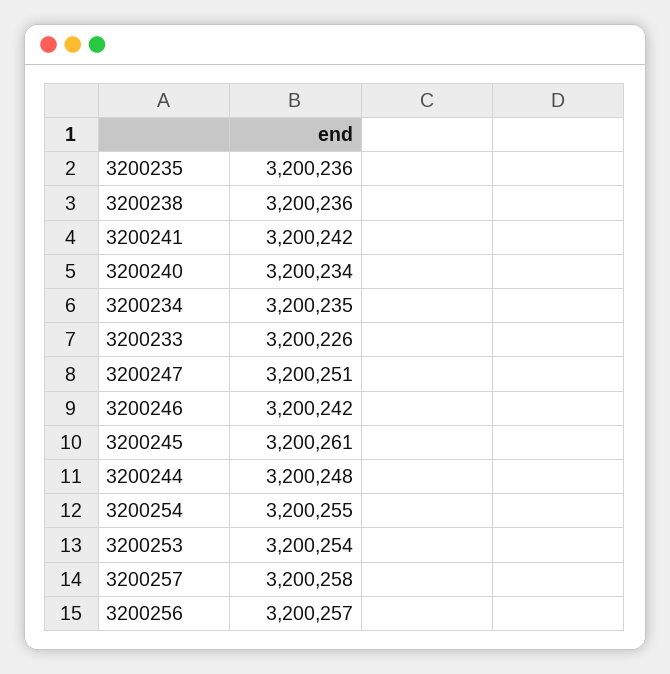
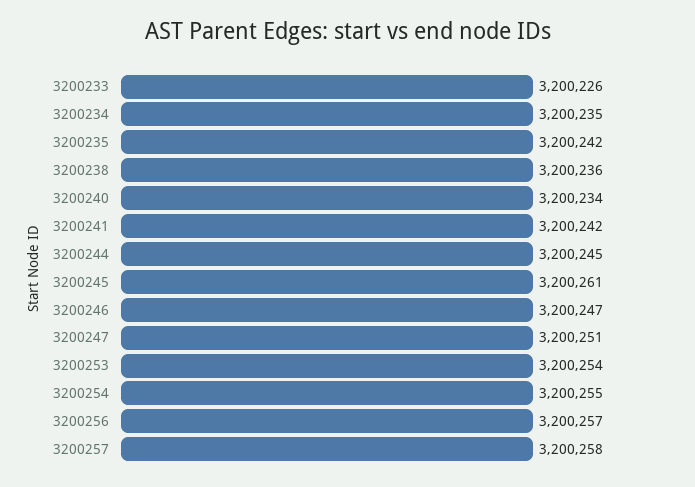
3200235: 3200236 -> 3200242
3200246: 3200242 -> 3200247
3200244: 3200248 -> 3200245

